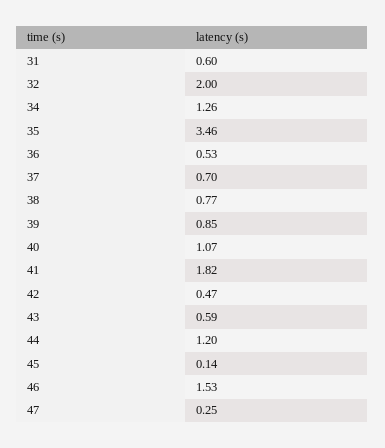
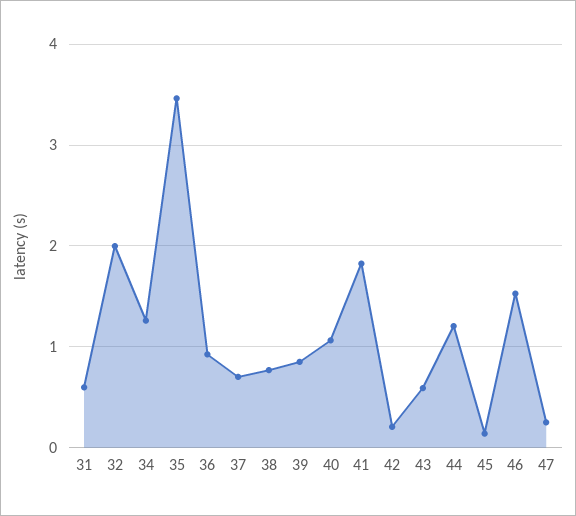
36: 0.53 -> 0.9
42: 0.47 -> 0.2

